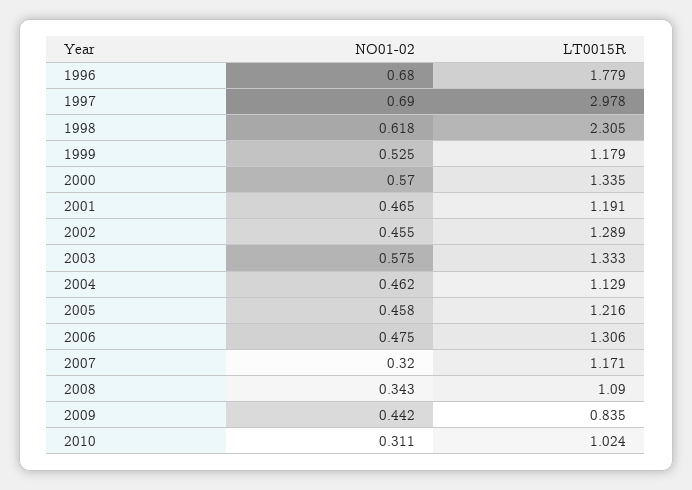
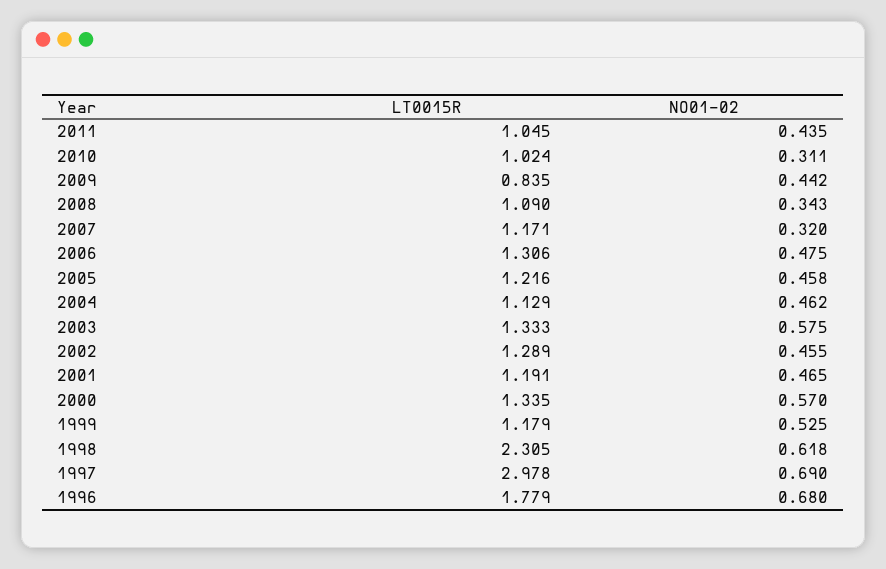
LT0015R, 2011: none -> 1.045
NO01-02, 2011: none -> 0.435

